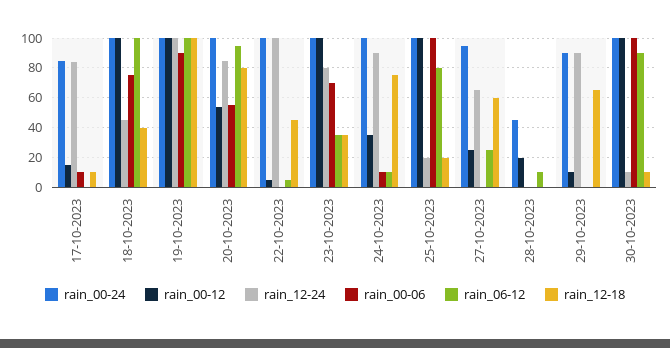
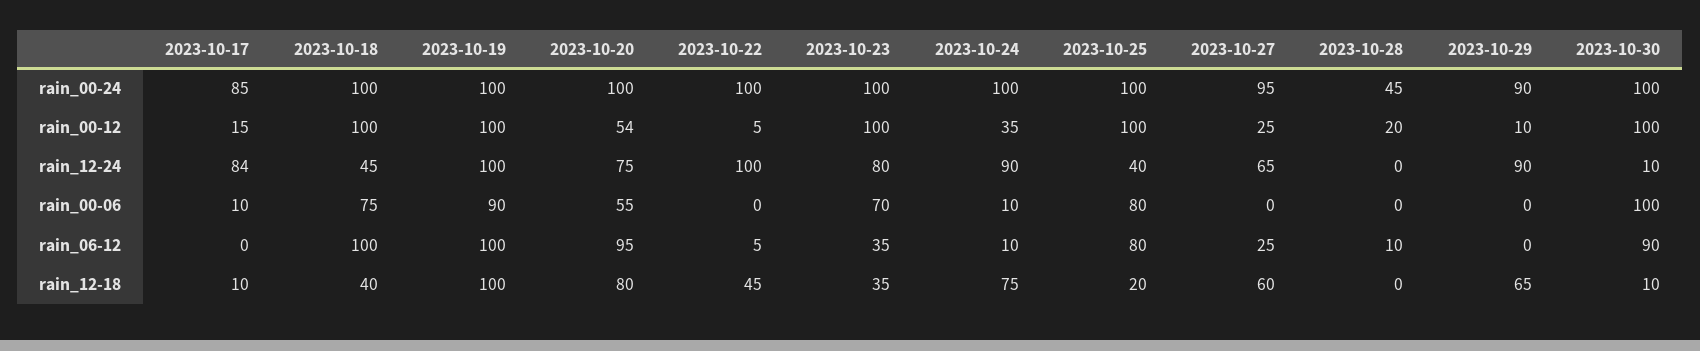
rain_12-24, 20-10-2023: 85 -> 75
rain_12-24, 25-10-2023: 20 -> 40
rain_00-06, 25-10-2023: 100 -> 80

